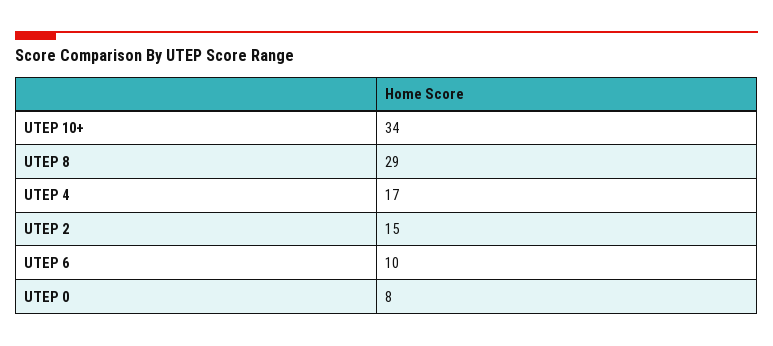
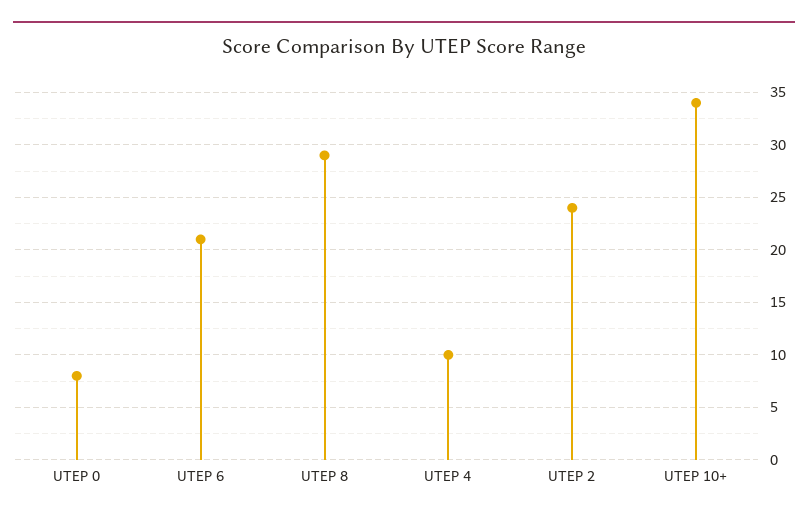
UTEP 4: 17 -> 10
UTEP 2: 15 -> 24
UTEP 6: 10 -> 21

